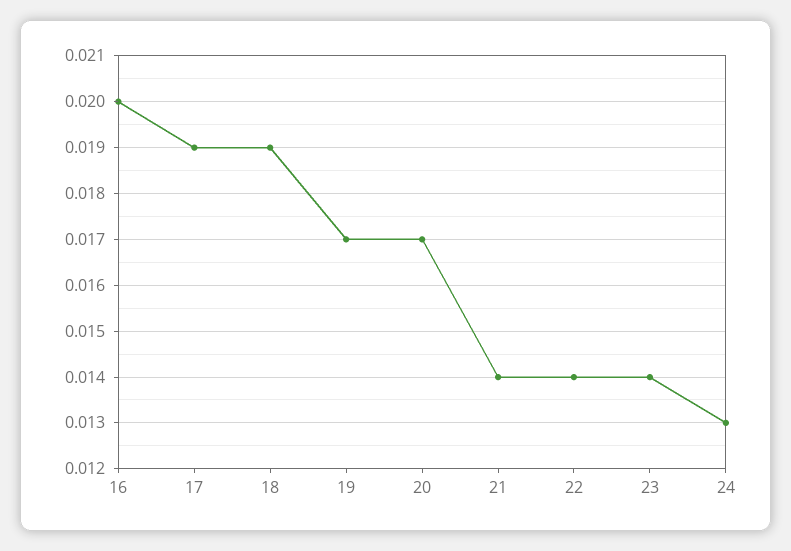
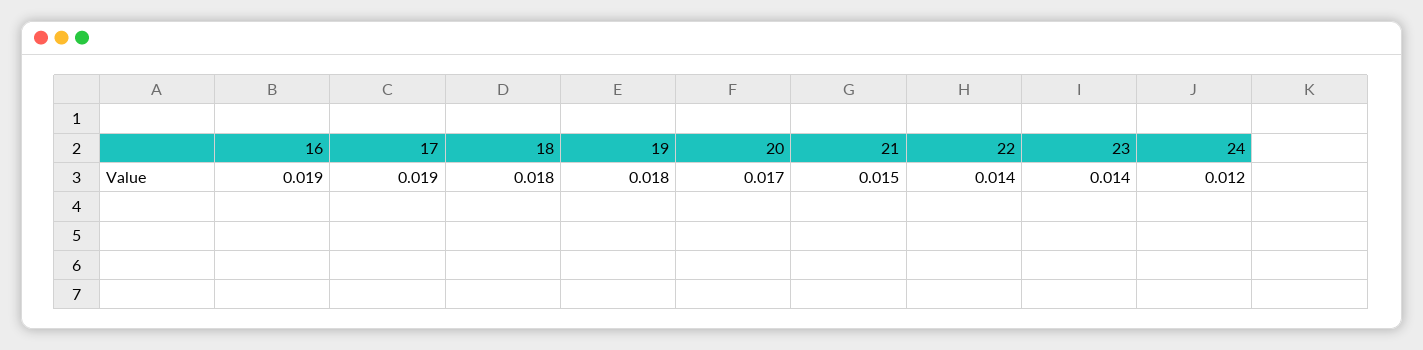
16: 0.02 -> 0.019
18: 0.019 -> 0.018
19: 0.017 -> 0.018
21: 0.014 -> 0.015
24: 0.013 -> 0.012

